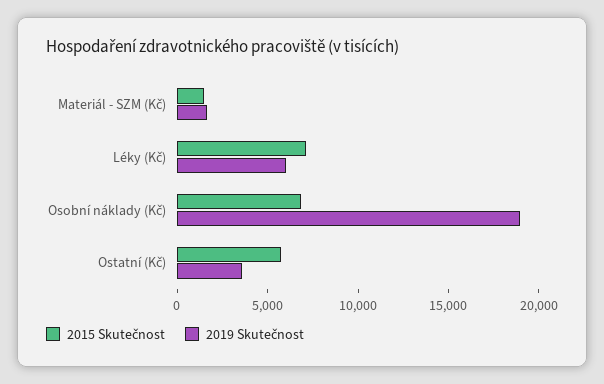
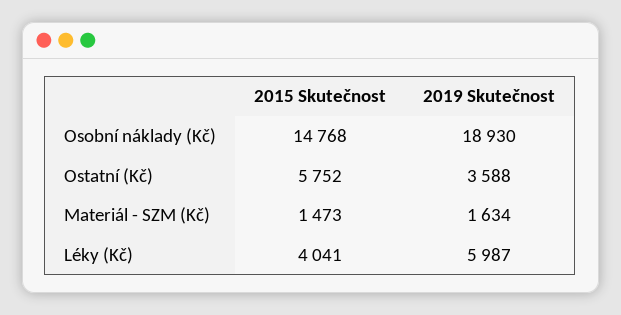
2015 Skutečnost, Léky (Kč): 7000 -> 4041
2015 Skutečnost, Osobní náklady (Kč): 7000 -> 14768

